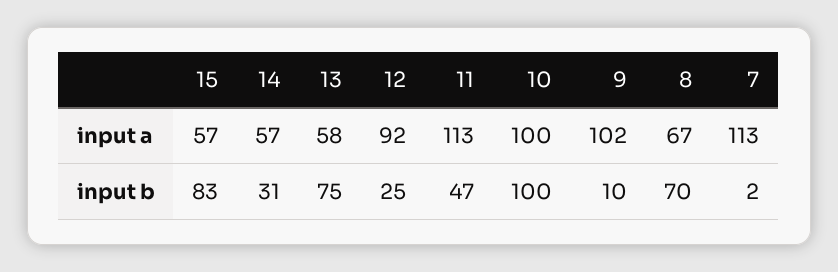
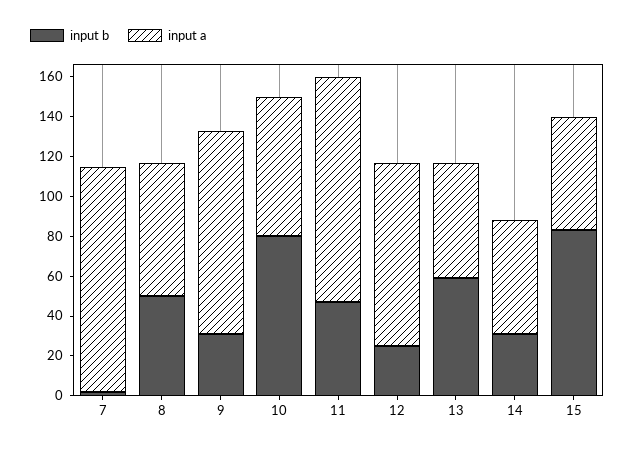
input a, 10: 100 -> 70
input b, 13: 75 -> 60
input b, 10: 100 -> 80
input b, 9: 10 -> 30
input b, 8: 70 -> 50

